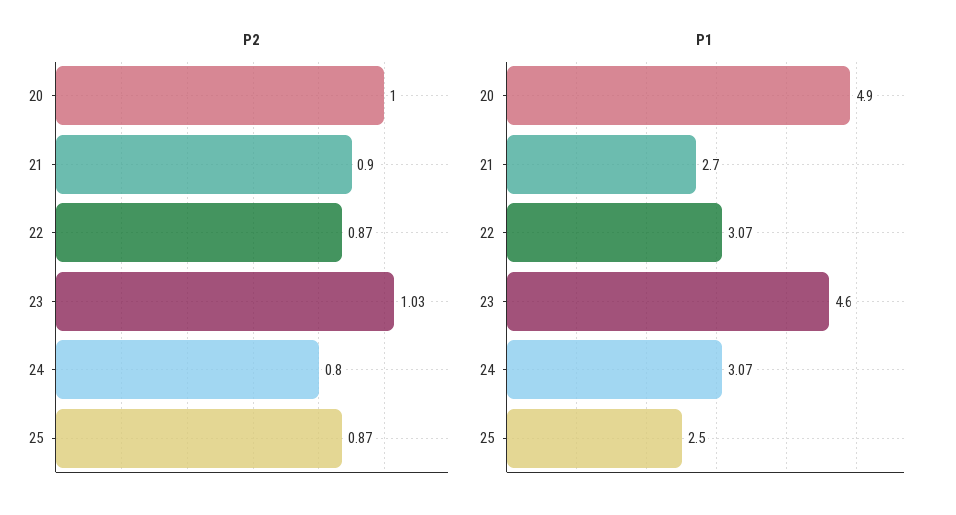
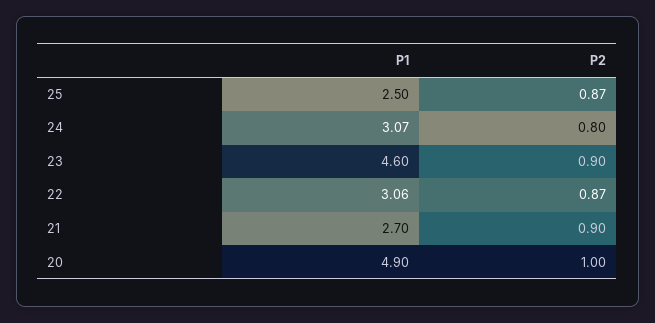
P2, 23: 1.03 -> 0.9
P1, 22: 3.07 -> 3.06

